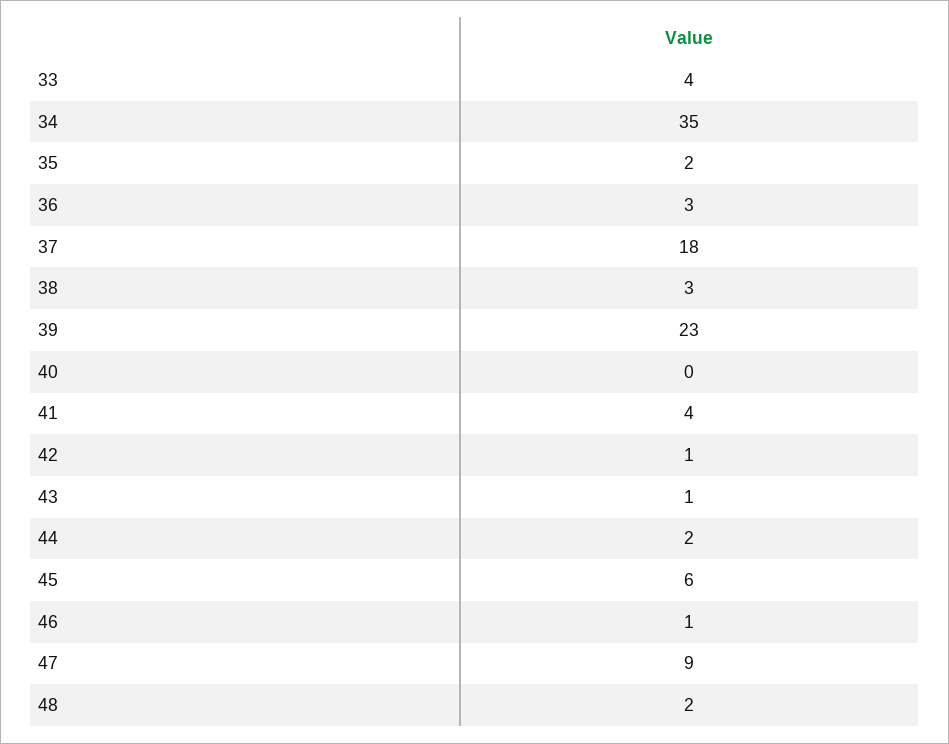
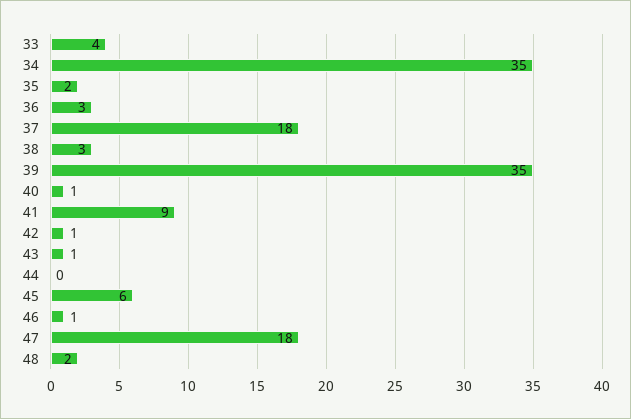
39: 23 -> 35
40: 0 -> 1
41: 4 -> 9
44: 2 -> 0
47: 9 -> 18

